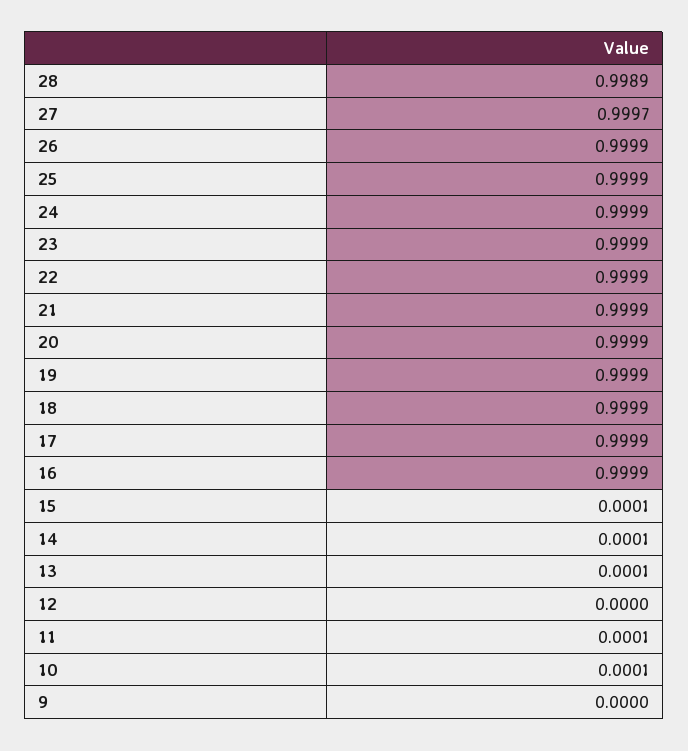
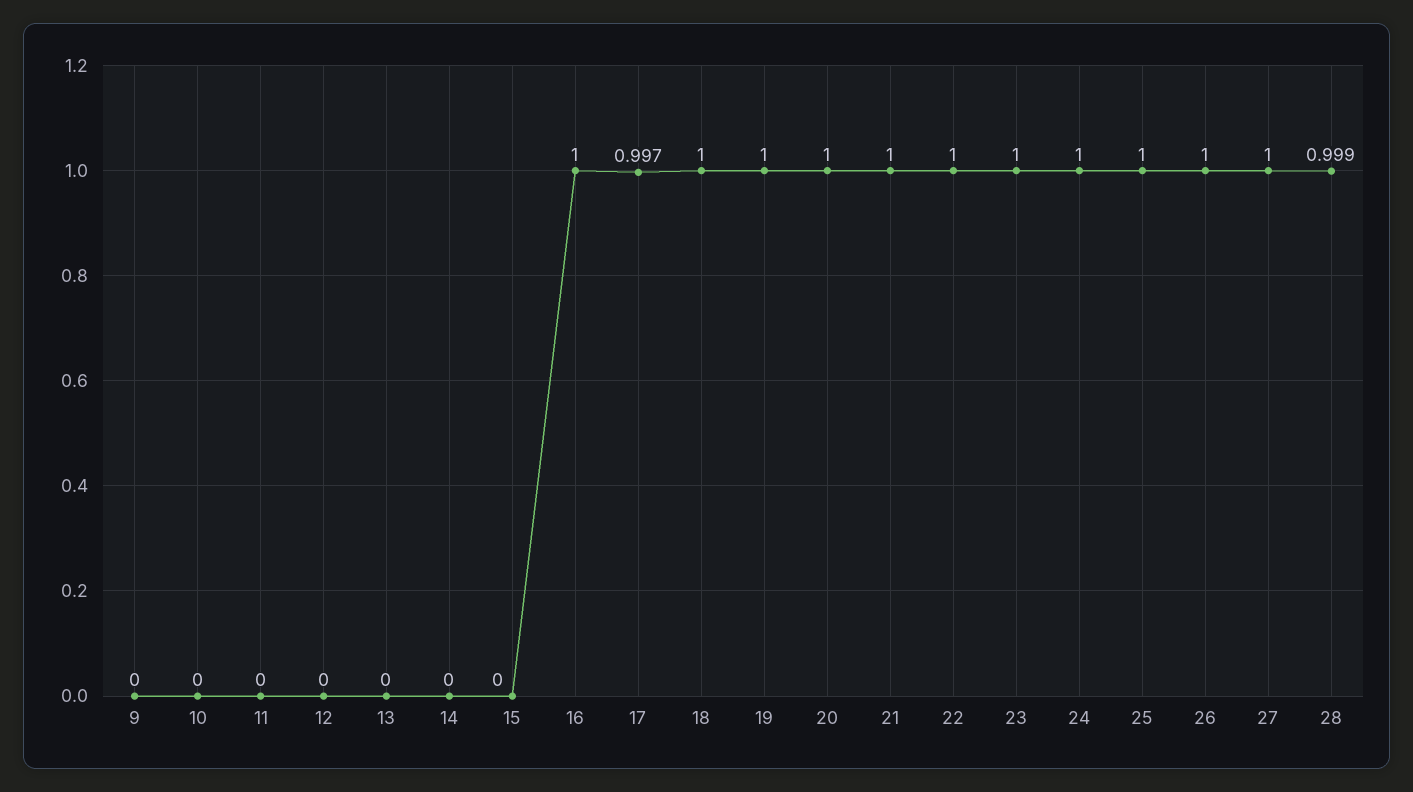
17: 0.9999 -> 0.997

